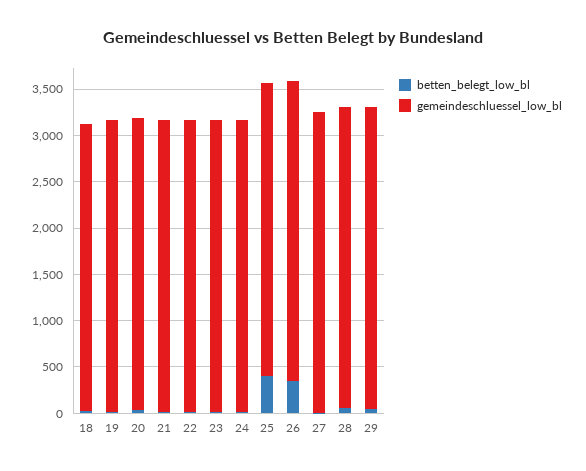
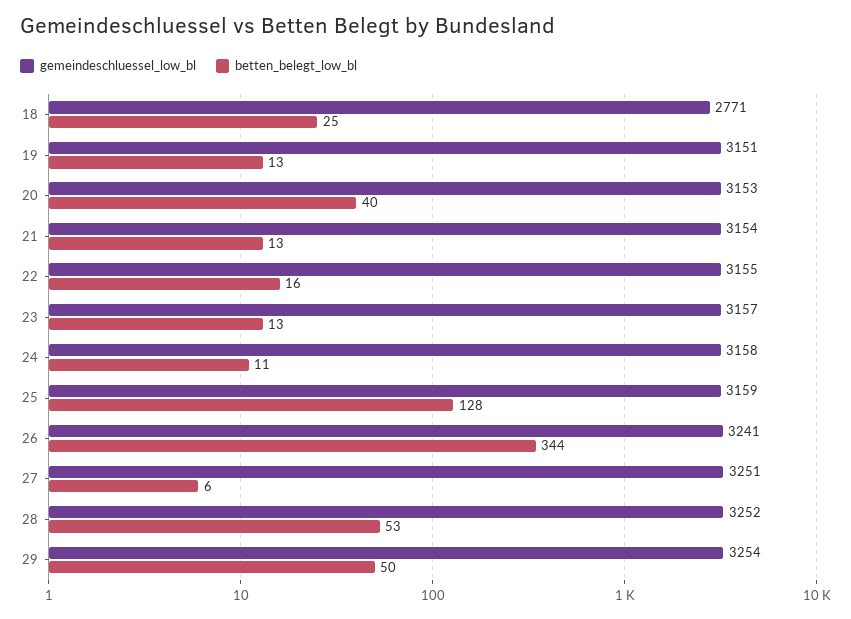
gemeindeschluessel_low_bl, 18: 3100 -> 2771
betten_belegt_low_bl, 25: 400 -> 128

